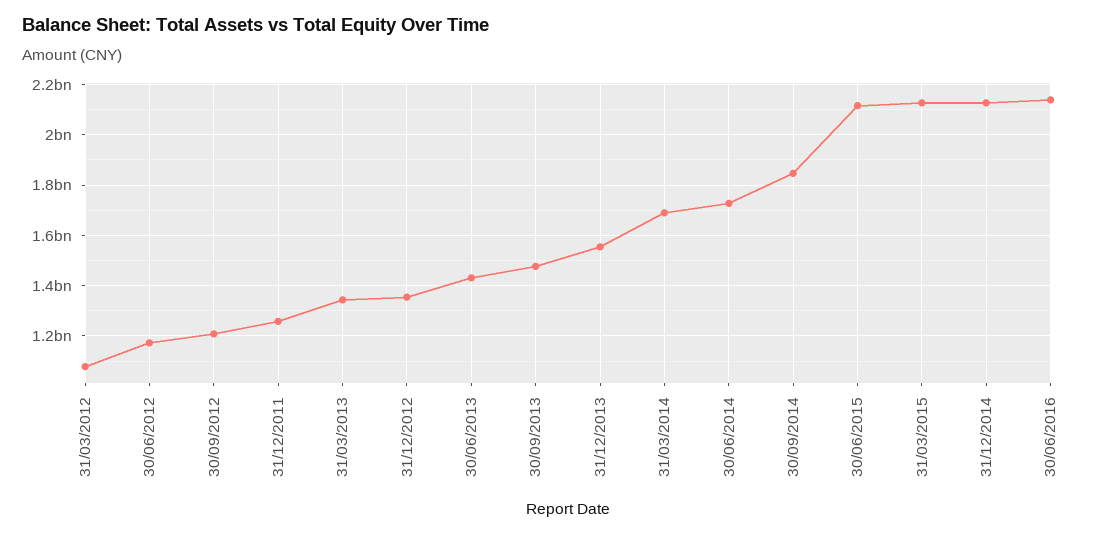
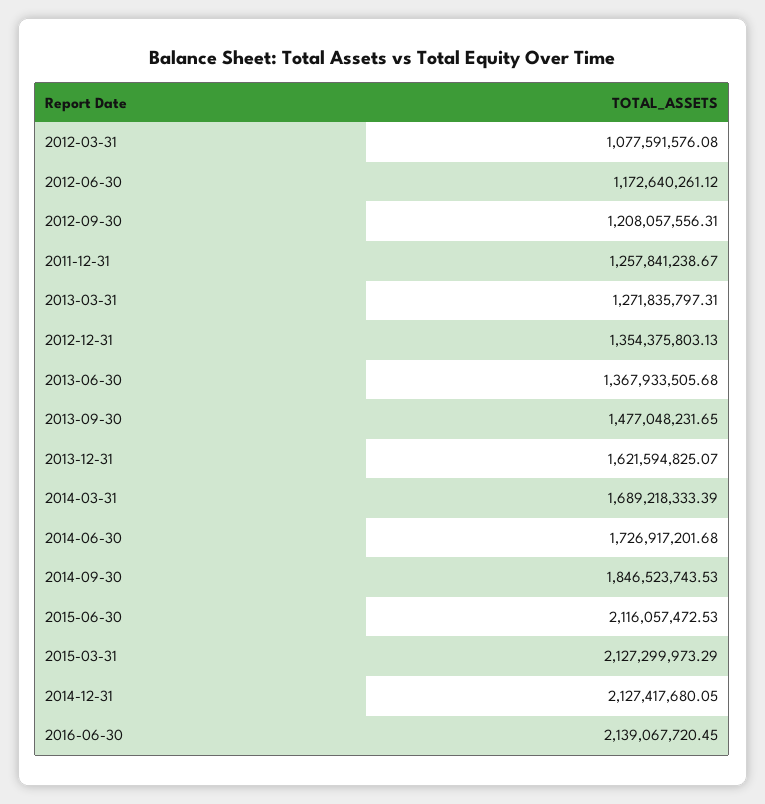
31/03/2013: 1350000000 -> 1271835797.31
30/06/2013: 1425000000 -> 1367933505.68
31/12/2013: 1550000000 -> 1621594825.07

